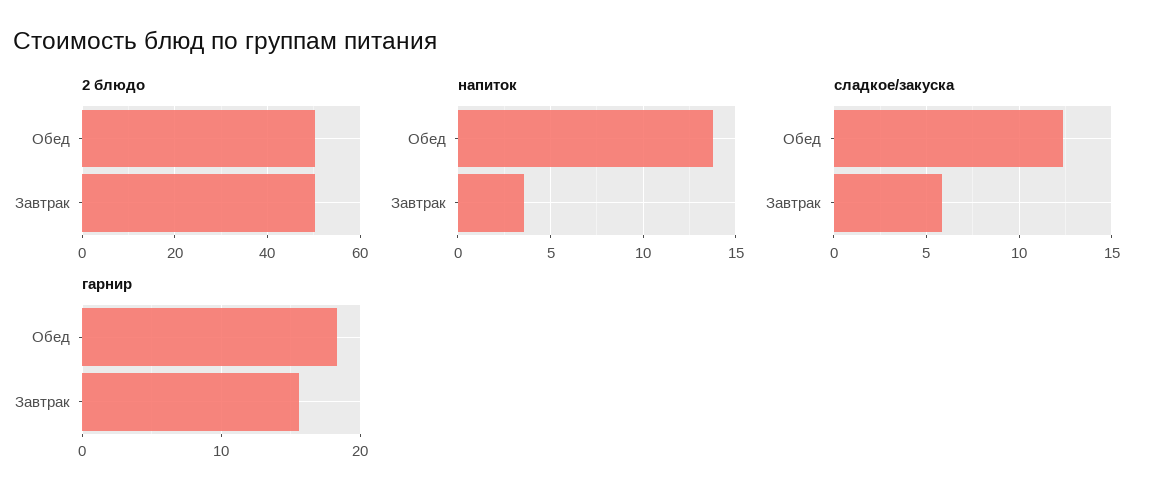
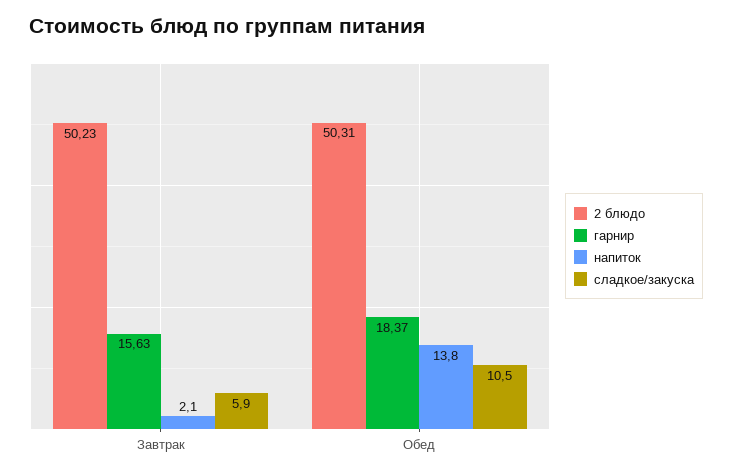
напиток, Завтрак: 3.5 -> 2.1
сладкое/закуска, Обед: 12.5 -> 10.5

